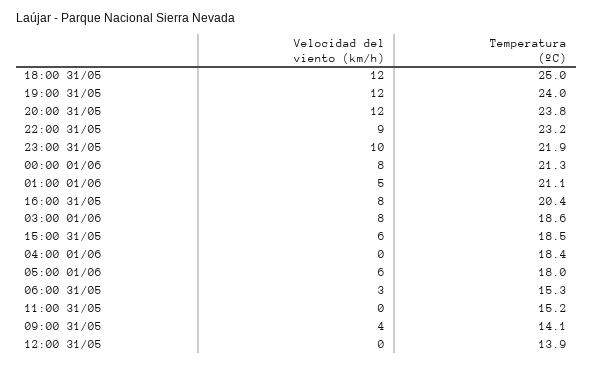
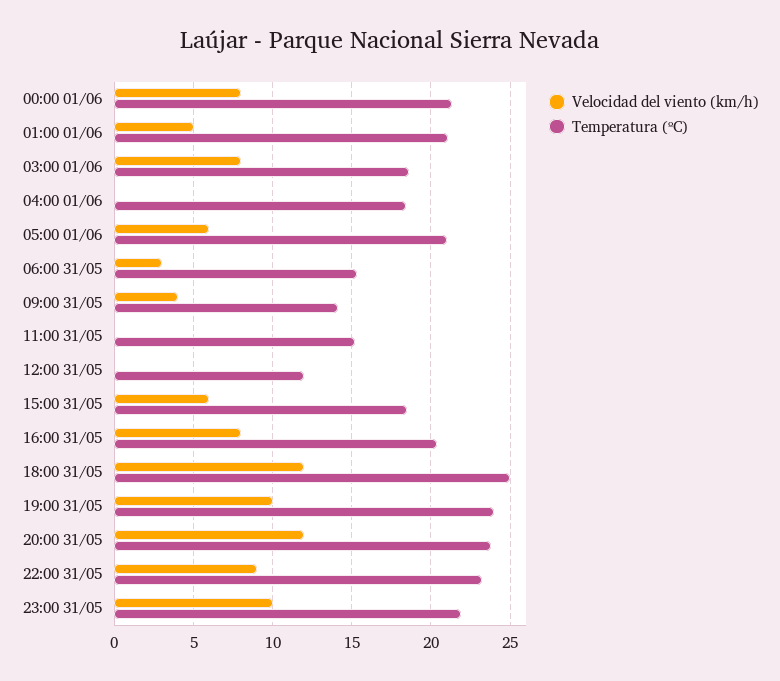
Velocidad del viento (km/h), 19:00 31/05: 12 -> 10
Temperatura (ºC), 05:00 01/06: 18 -> 21
Temperatura (ºC), 12:00 31/05: 13.9 -> 12

